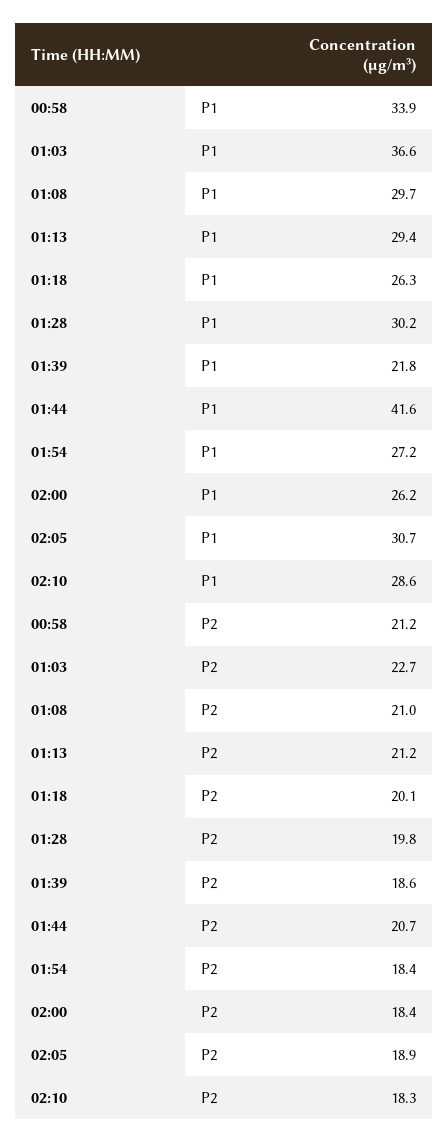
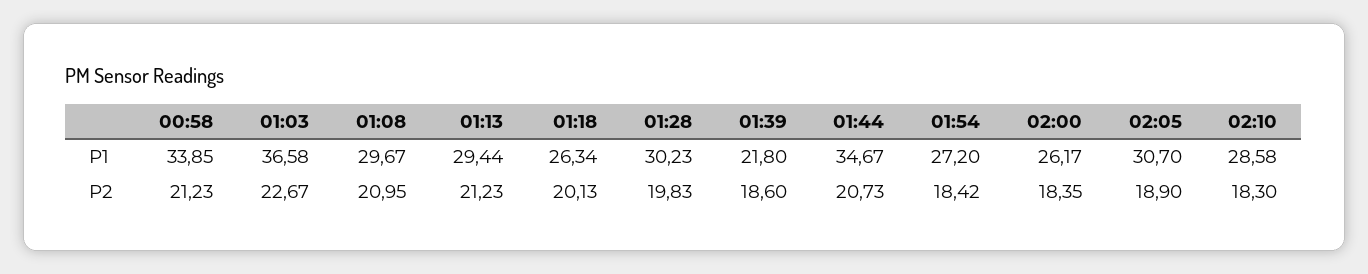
01:44, P1: 41.6 -> 34.67

